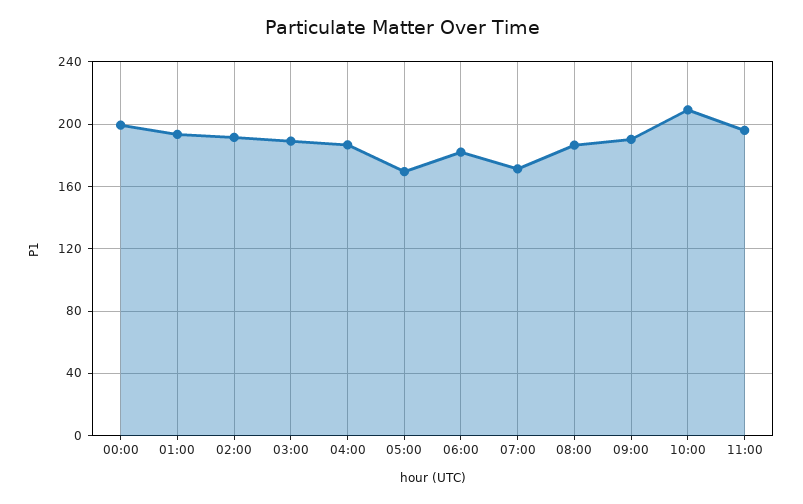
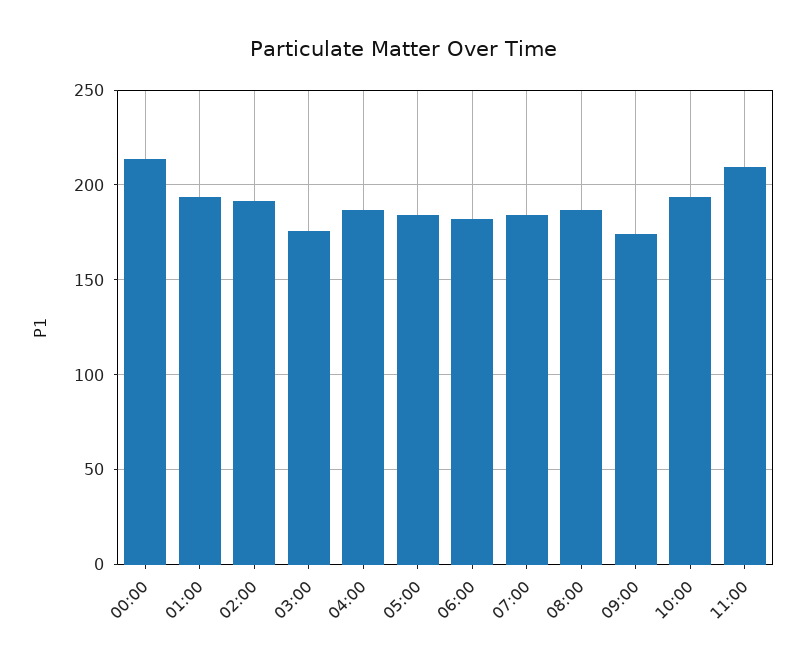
00:00: 200 -> 215
03:00: 190 -> 175
05:00: 170 -> 185
07:00: 170 -> 185
09:00: 190 -> 175
10:00: 210 -> 195
11:00: 195 -> 210

